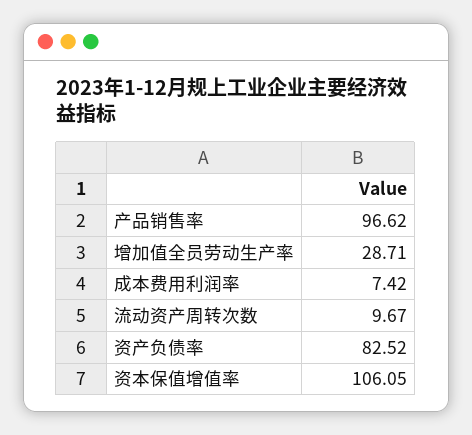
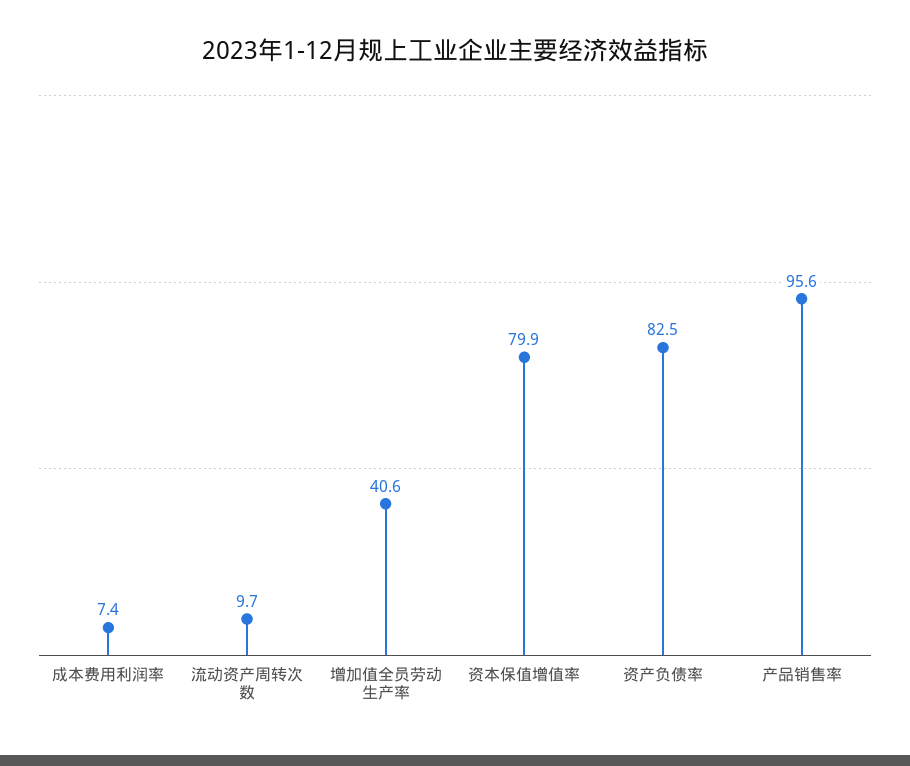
产品销售率: 96.62 -> 95.6
增加值全员劳动生产率: 28.71 -> 40.6
资本保值增值率: 106.05 -> 79.9

